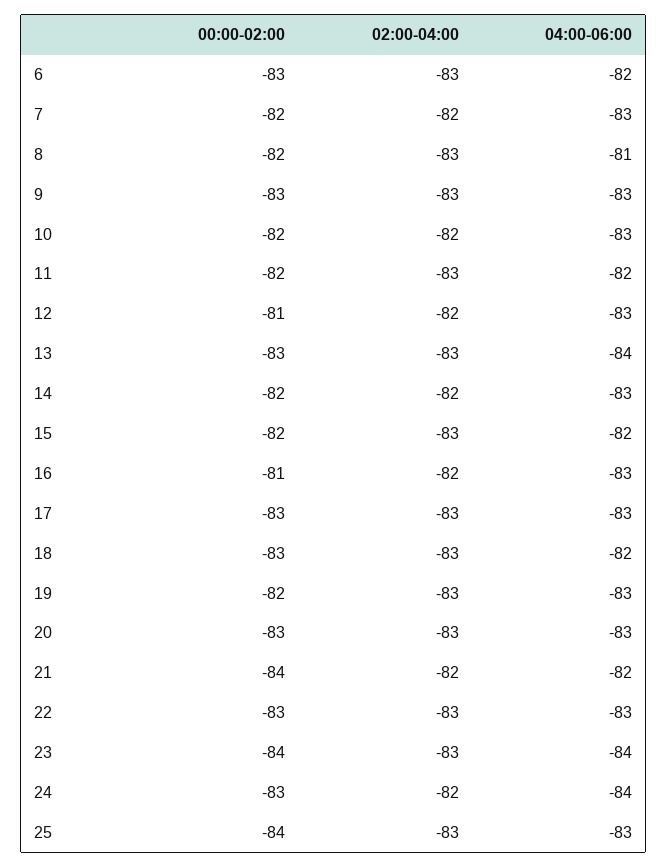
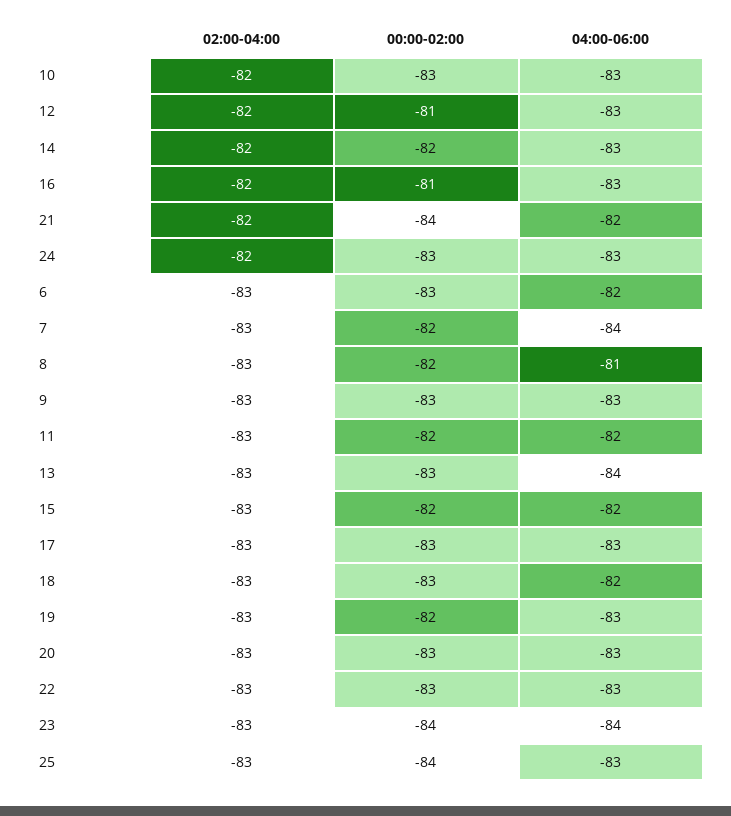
02:00-04:00, 7: -82 -> -83
04:00-06:00, 7: -83 -> -84
00:00-02:00, 10: -82 -> -83
04:00-06:00, 24: -84 -> -83

